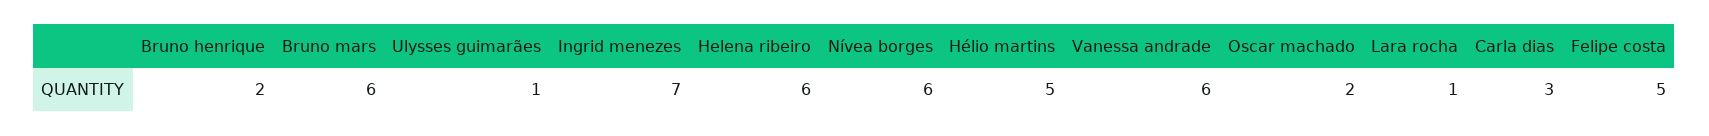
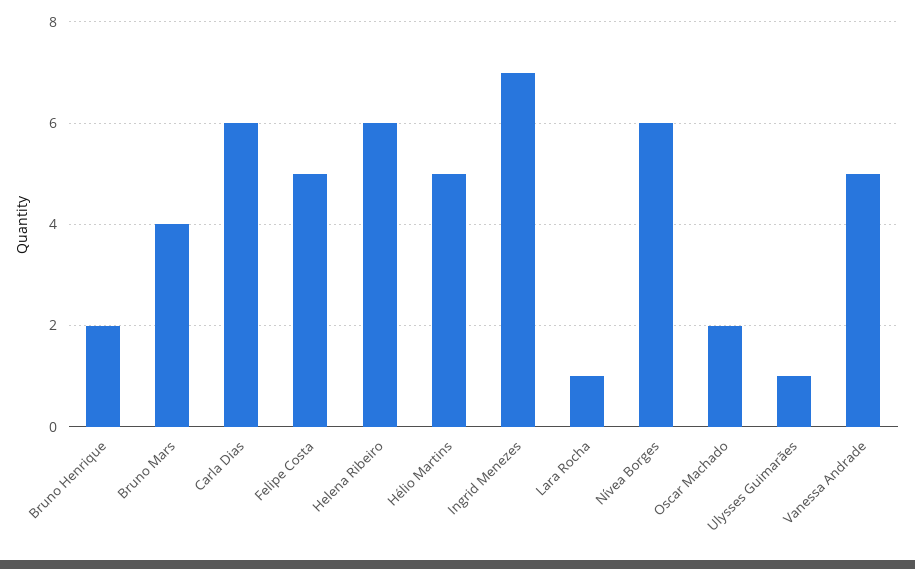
Bruno mars: 6 -> 4
Vanessa andrade: 6 -> 5
Carla dias: 3 -> 6

